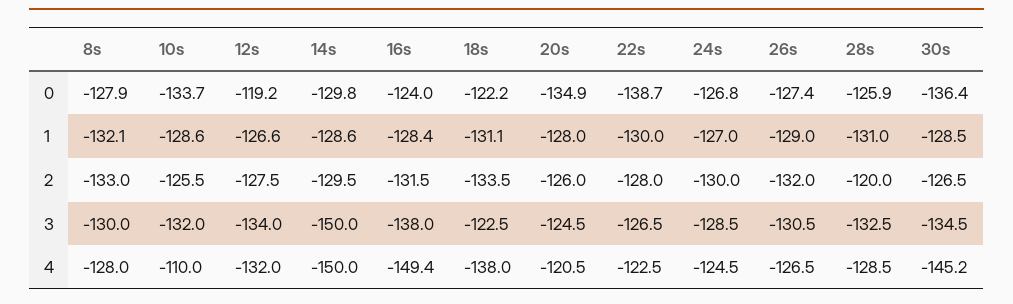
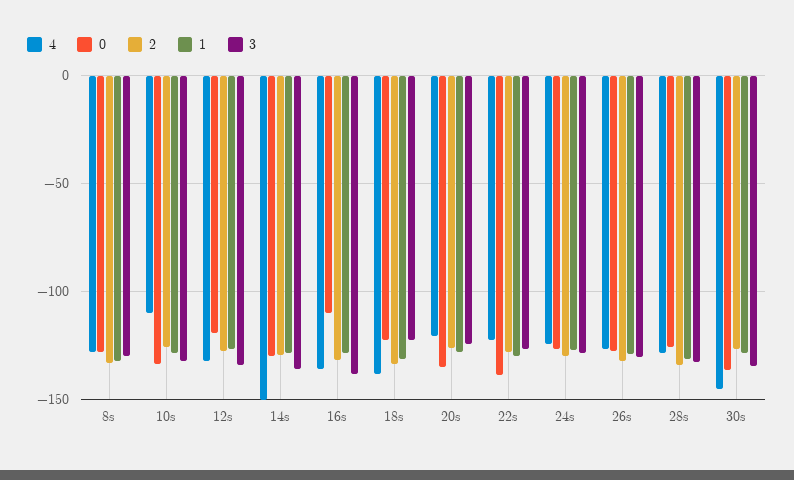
0, 16s: -124 -> -110
2, 28s: -120 -> -135
3, 14s: -150 -> -135
4, 16s: -149.4 -> -135

